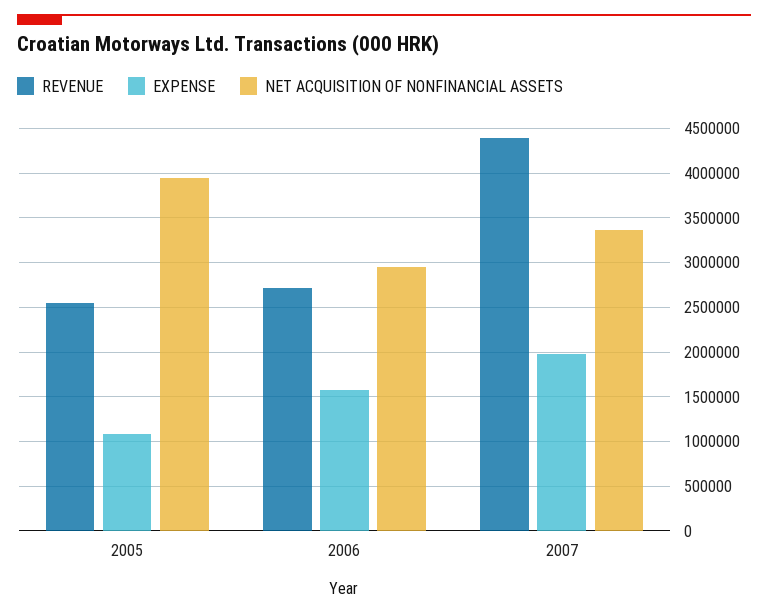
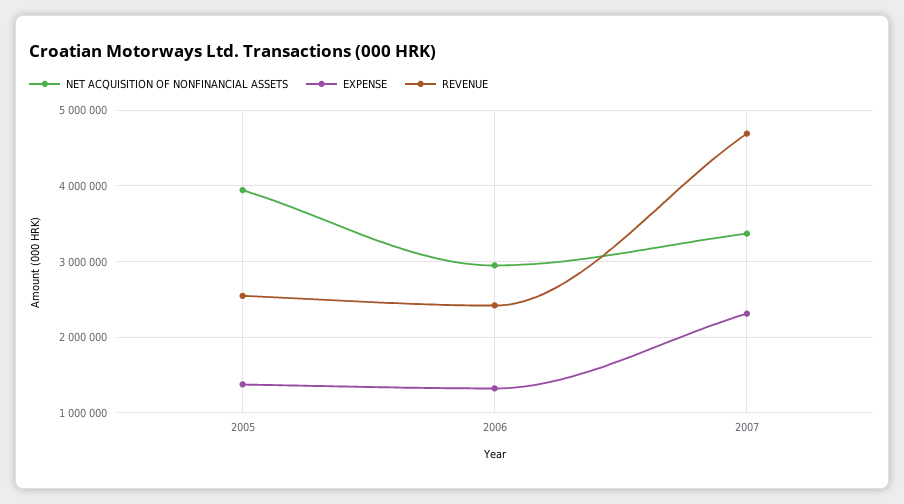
EXPENSE, 2005: 1100000 -> 1400000
REVENUE, 2006: 2700000 -> 2400000
EXPENSE, 2006: 1600000 -> 1300000
REVENUE, 2007: 4400000 -> 4700000
EXPENSE, 2007: 2000000 -> 2300000

